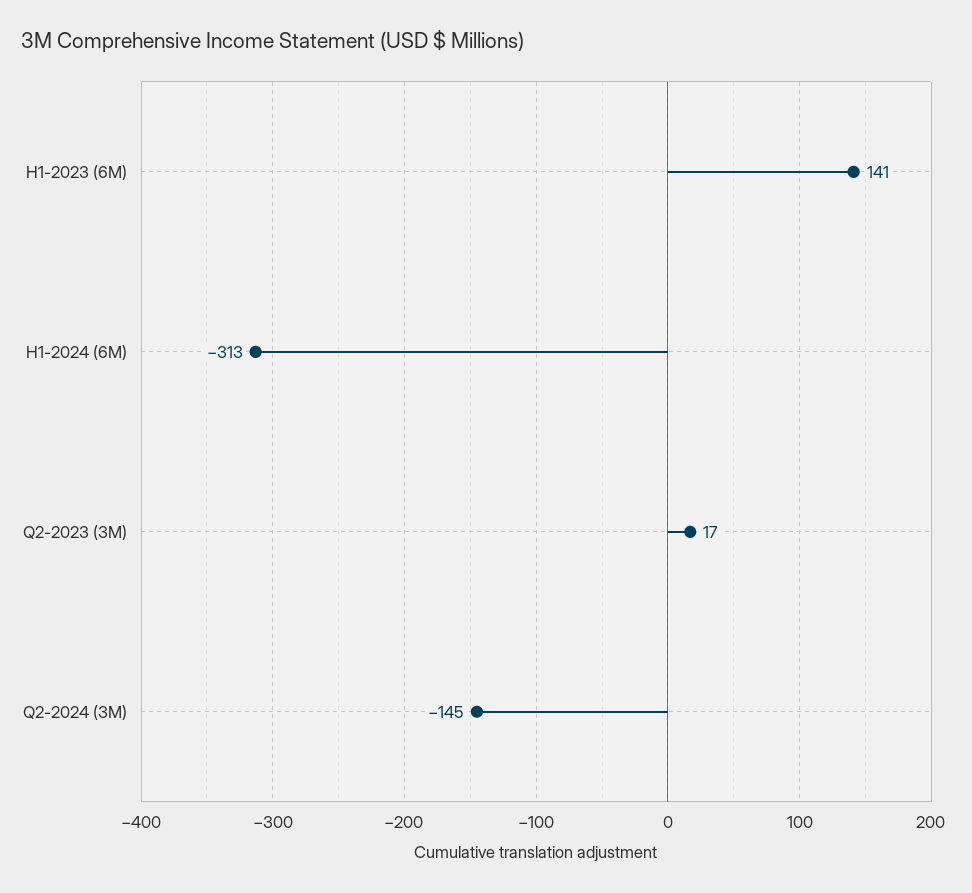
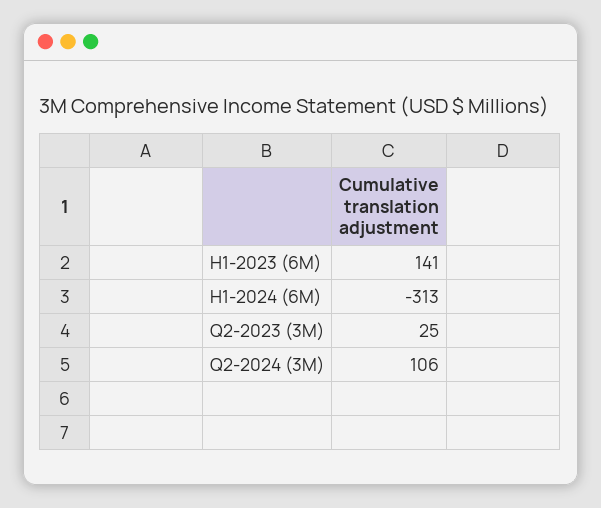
Q2-2023 (3M): 17 -> 25
Q2-2024 (3M): -145 -> 106

